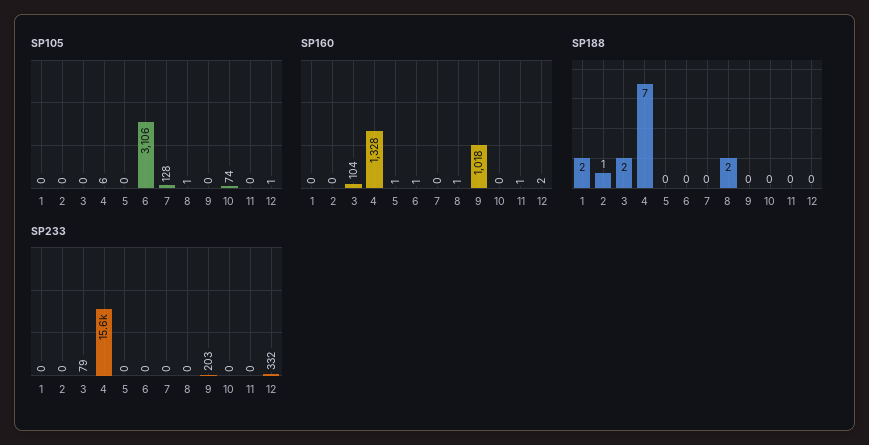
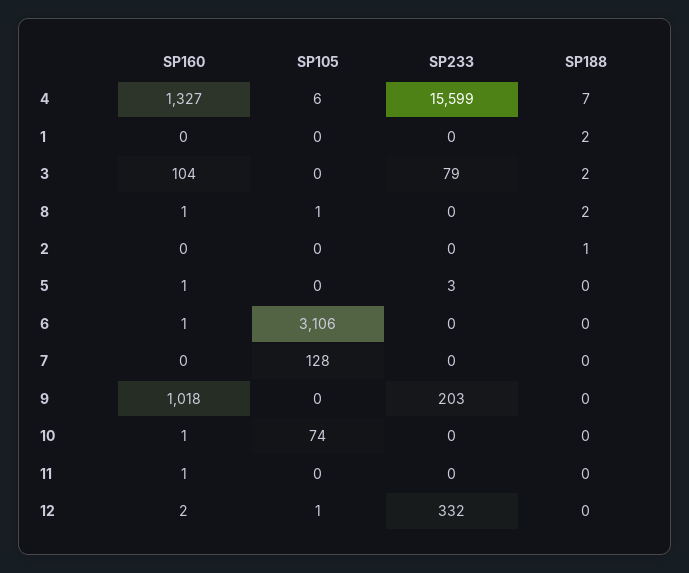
SP160, 4: 1328 -> 1327
SP160, 10: 0 -> 1
SP233, 5: 0 -> 3

